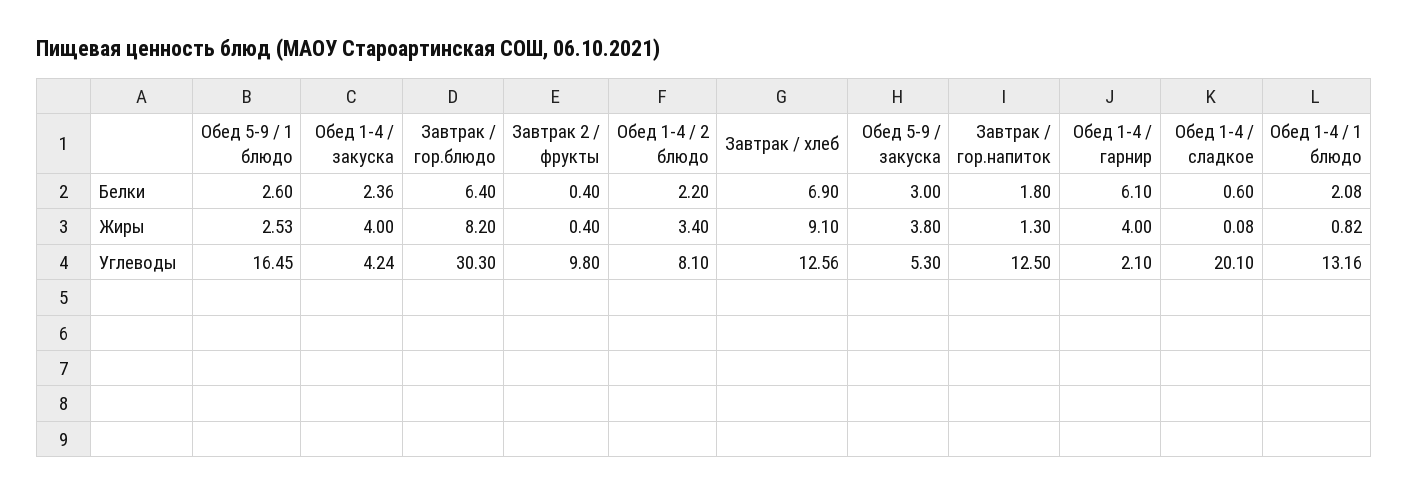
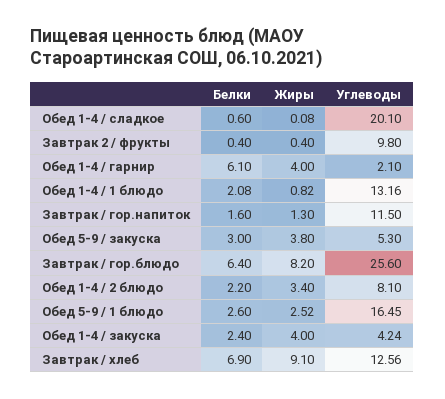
Обед 1-4 / закуска, Белки: 2.36 -> 2.4
Завтрак / гор.напиток, Белки: 1.8 -> 1.6
Обед 5-9 / 1 блюдо, Жиры: 2.53 -> 2.52
Завтрак / гор.блюдо, Углеводы: 30.3 -> 25.6
Завтрак / гор.напиток, Углеводы: 12.5 -> 11.5

